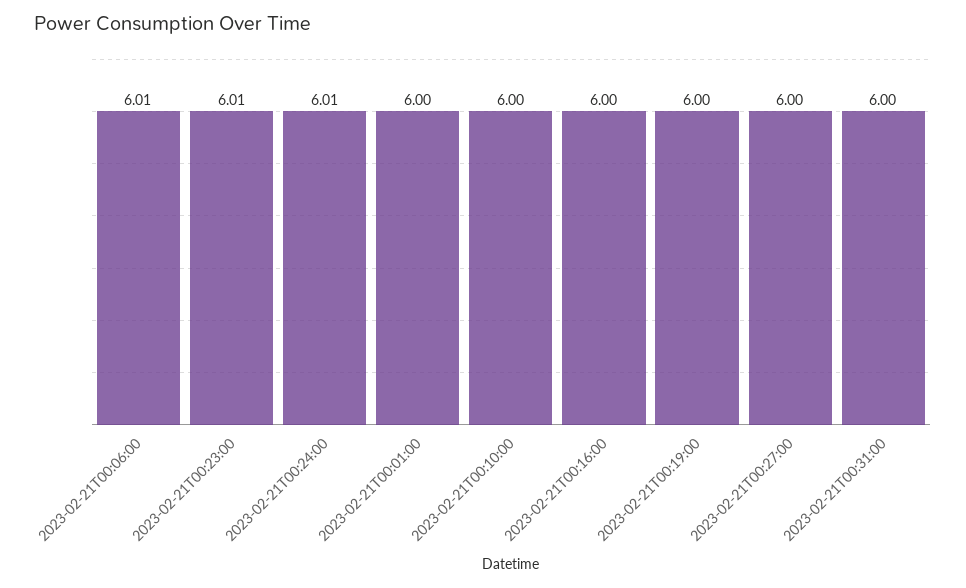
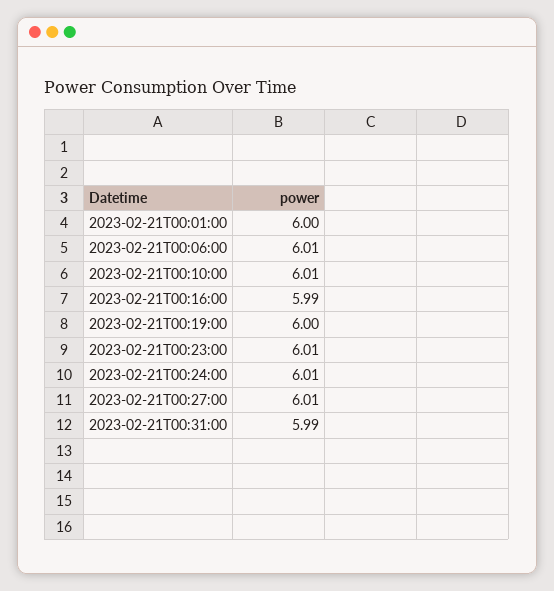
2023-02-21T00:10:00: 6 -> 6.01
2023-02-21T00:16:00: 6 -> 5.99
2023-02-21T00:27:00: 6 -> 6.01
2023-02-21T00:31:00: 6 -> 5.99

